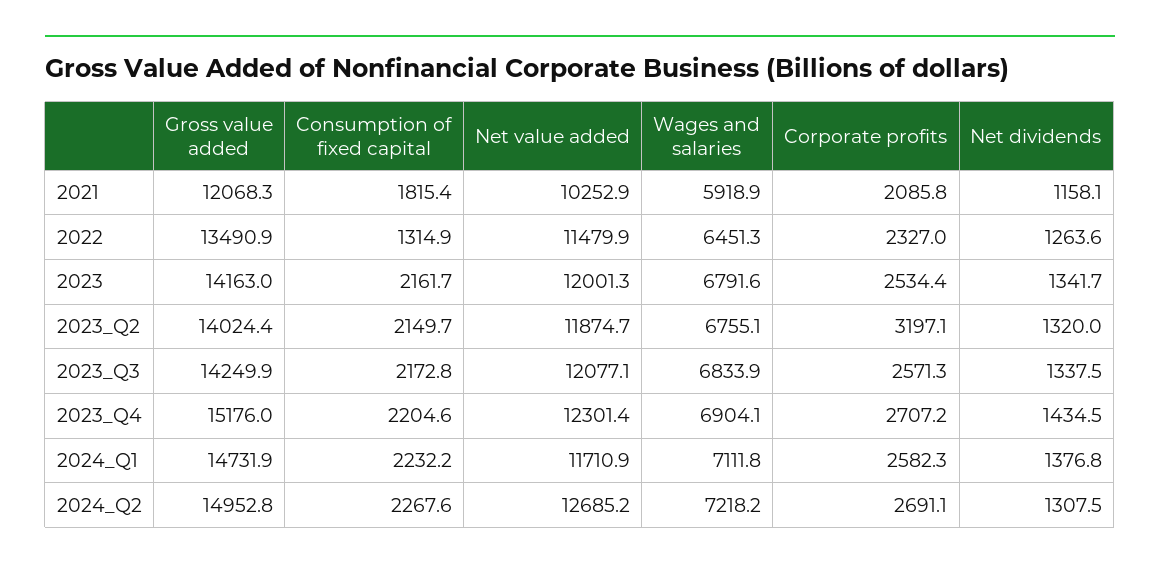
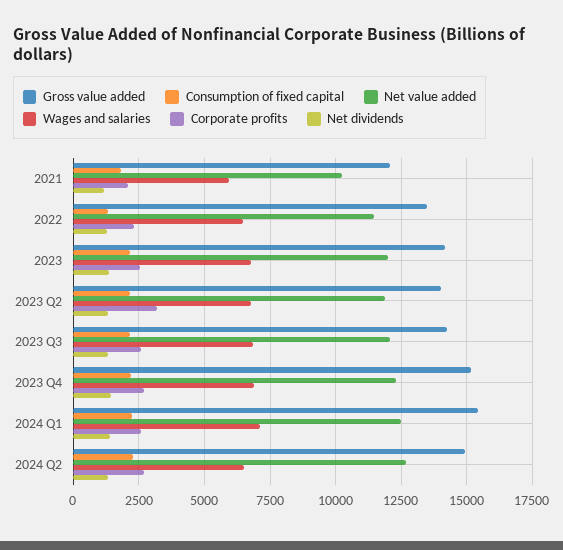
Gross value added, 2024_Q1: 14731.9 -> 15500
Net value added, 2024_Q1: 11710.9 -> 12500
Wages and salaries, 2024_Q2: 7218.2 -> 6500

